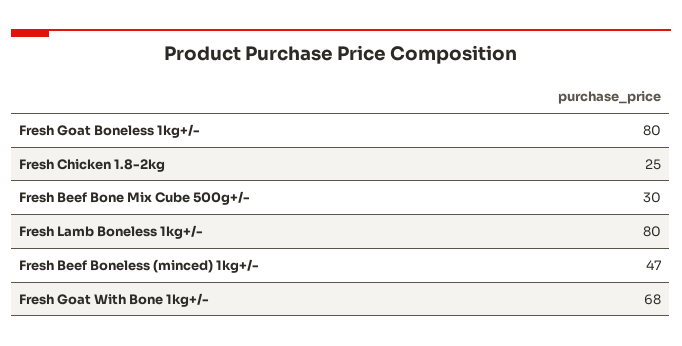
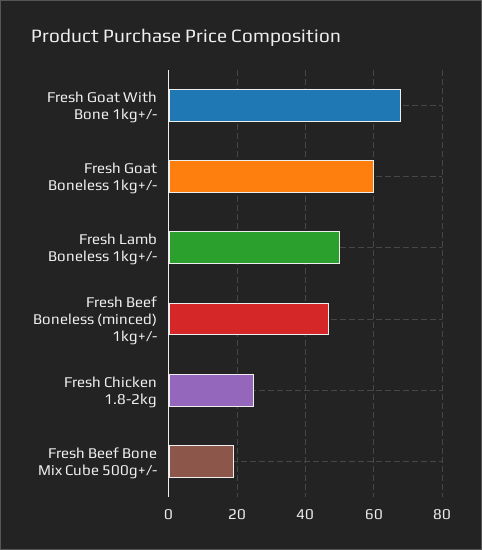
Fresh Goat Boneless 1kg+/-: 80 -> 60
Fresh Beef Bone Mix Cube 500g+/-: 30 -> 20
Fresh Lamb Boneless 1kg+/-: 80 -> 50

